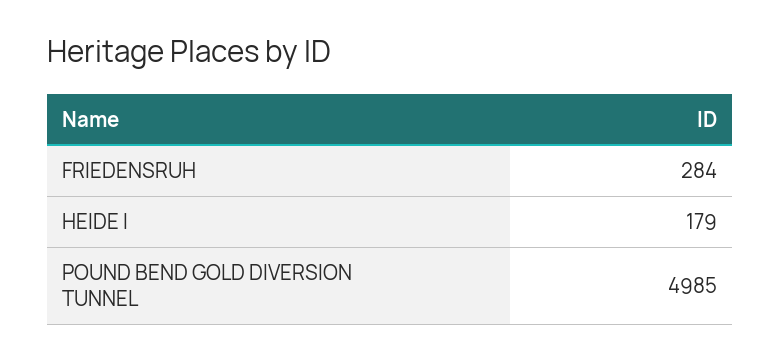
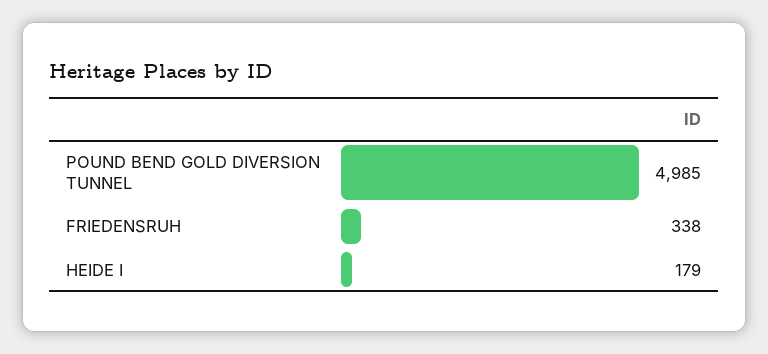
FRIEDENSRUH: 284 -> 338

